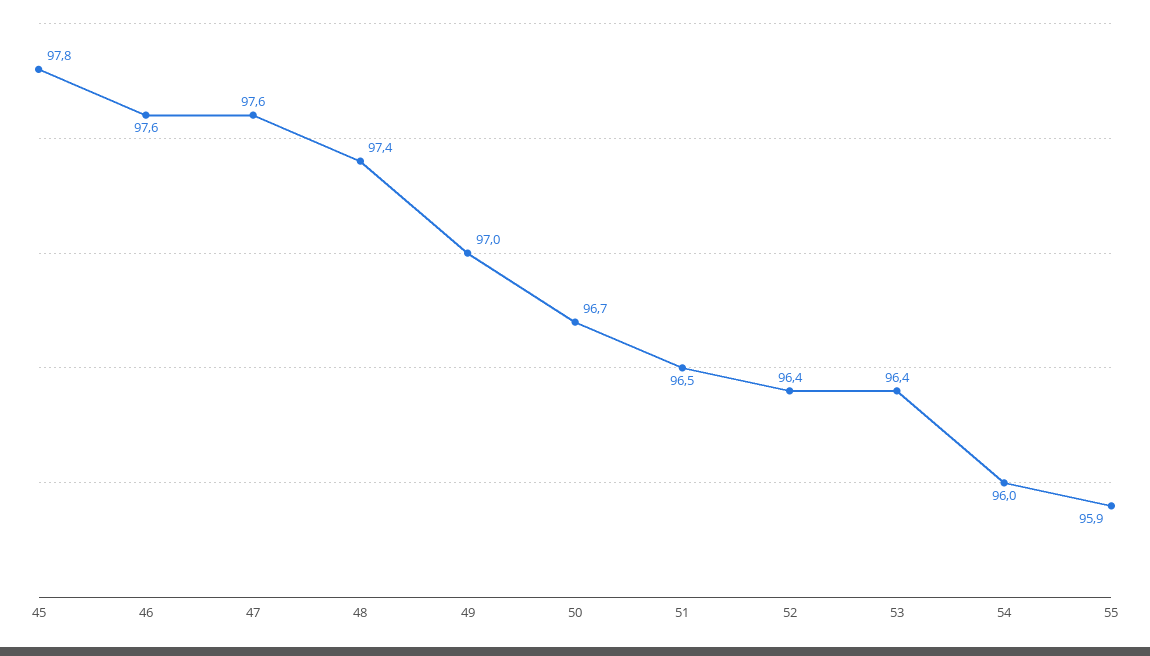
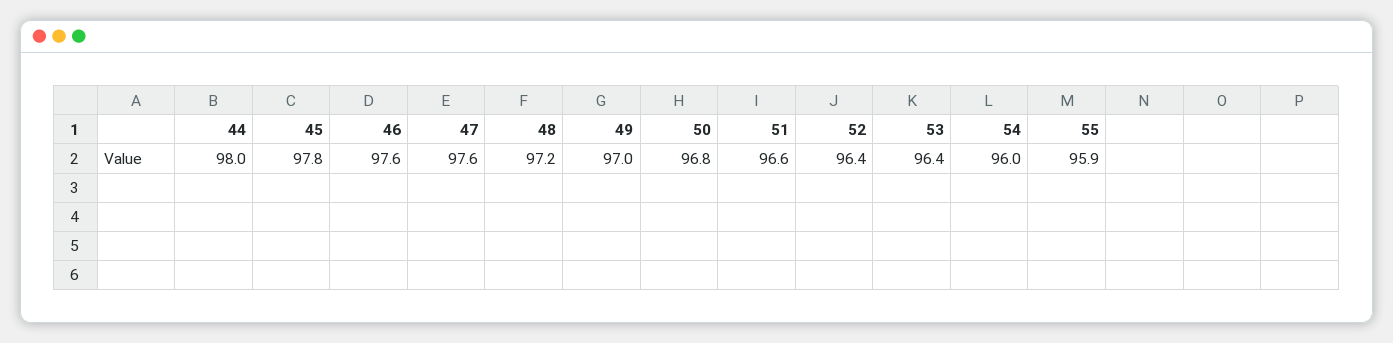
48: 97.4 -> 97.2
50: 96.7 -> 96.8
51: 96.5 -> 96.6
44: none -> 98

